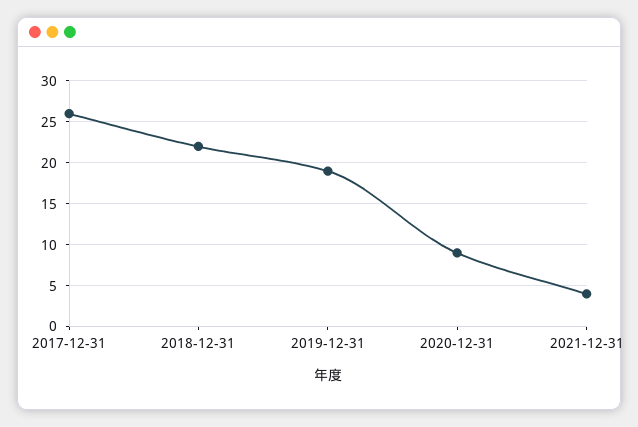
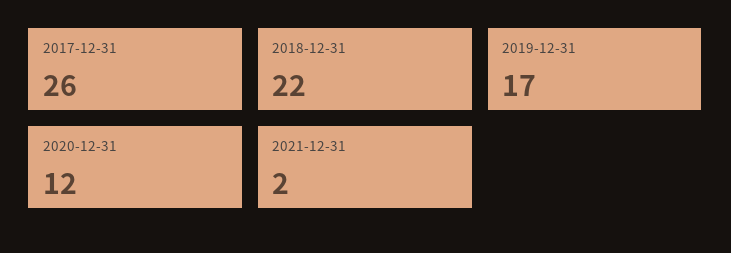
2019-12-31: 19 -> 17
2020-12-31: 9 -> 12
2021-12-31: 4 -> 2

